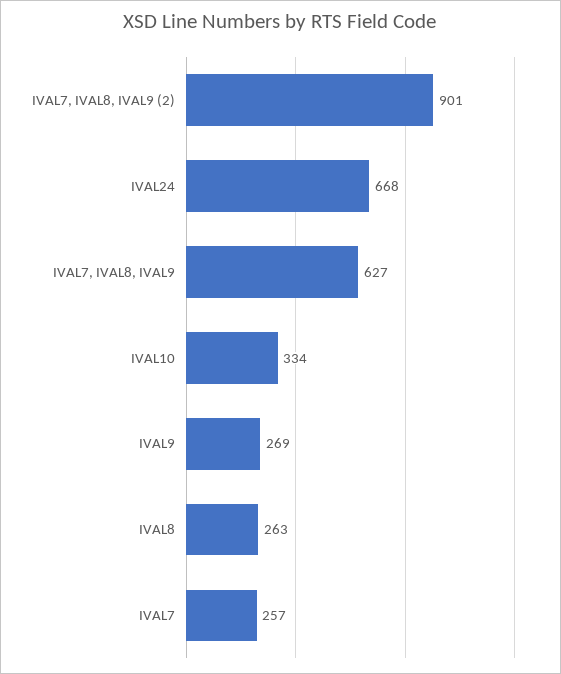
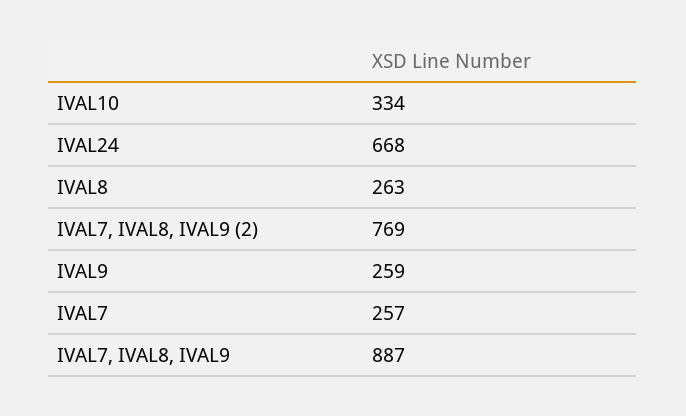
IVAL7, IVAL8, IVAL9 (2): 901 -> 769
IVAL7, IVAL8, IVAL9: 627 -> 887
IVAL9: 269 -> 259

